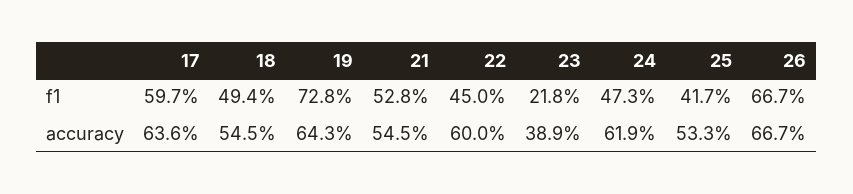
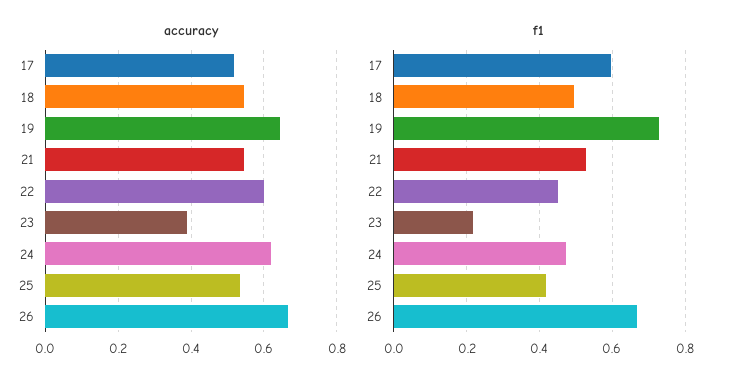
accuracy, 17: 0.636 -> 0.52

